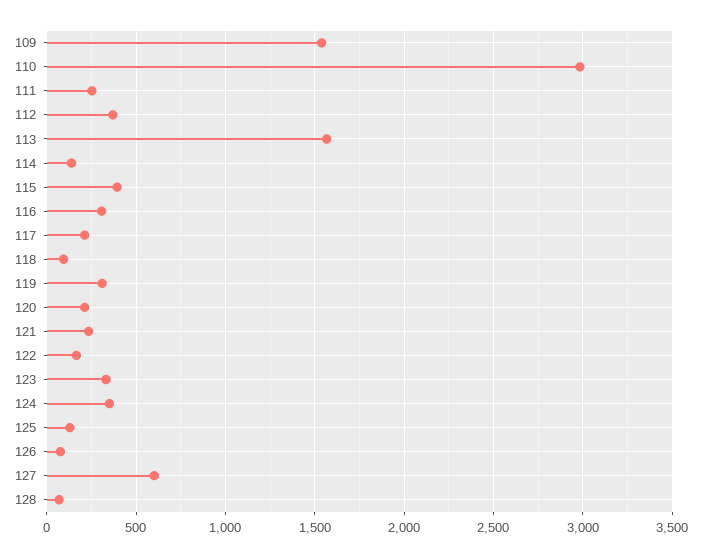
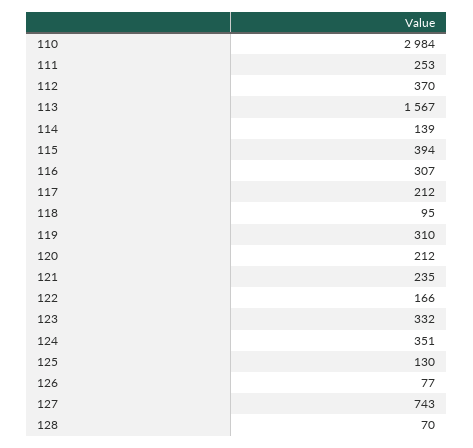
109: 1550 -> none
127: 600 -> 743

